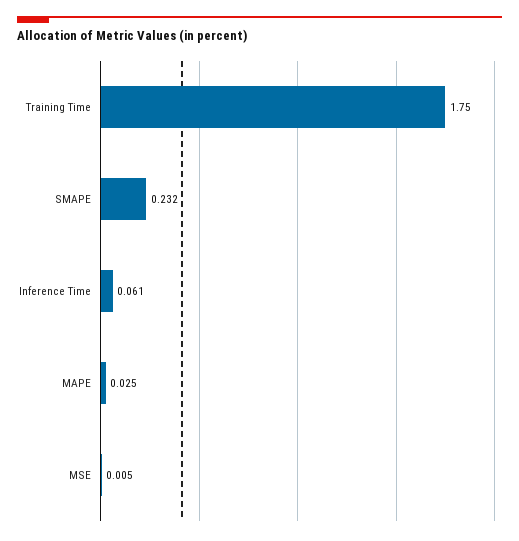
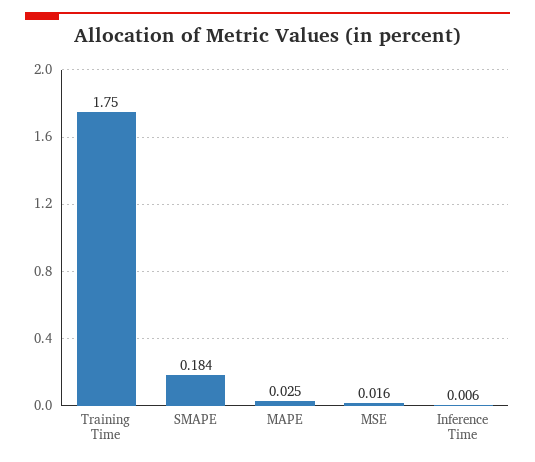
SMAPE: 0.232 -> 0.184
Inference Time: 0.061 -> 0.006
MSE: 0.005 -> 0.016

